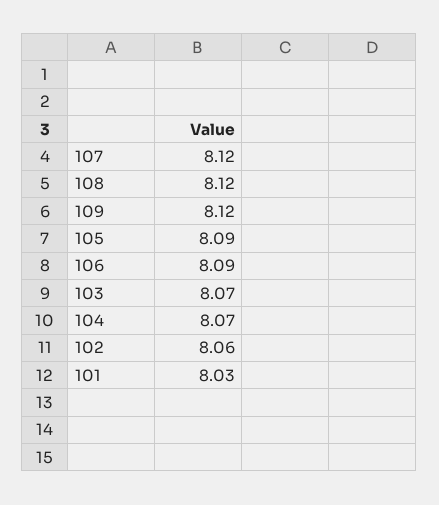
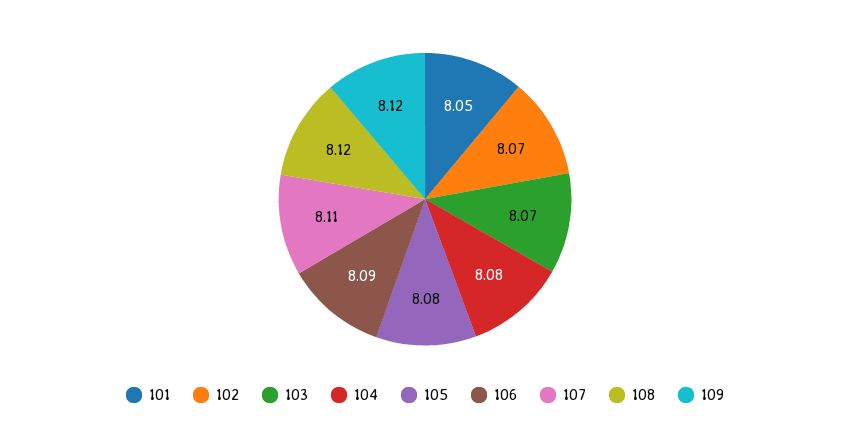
107: 8.12 -> 8.11
105: 8.09 -> 8.08
104: 8.07 -> 8.08
102: 8.06 -> 8.07
101: 8.03 -> 8.05

